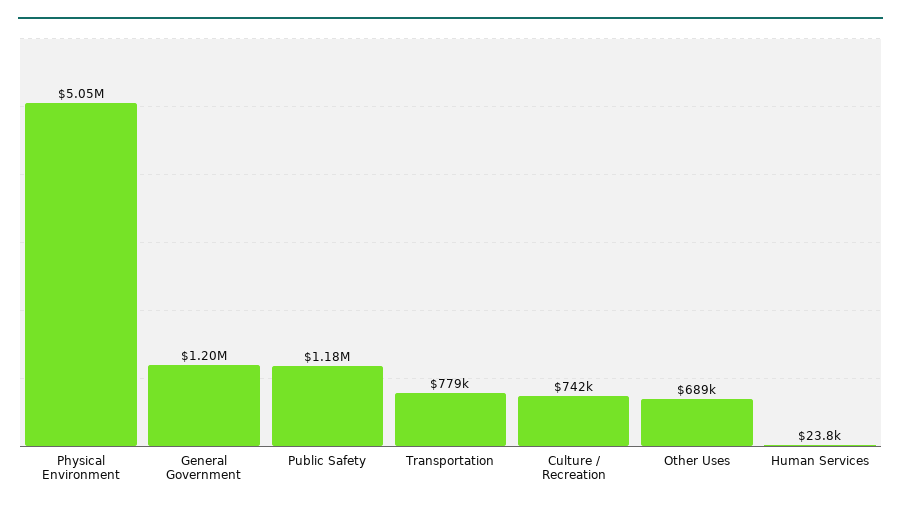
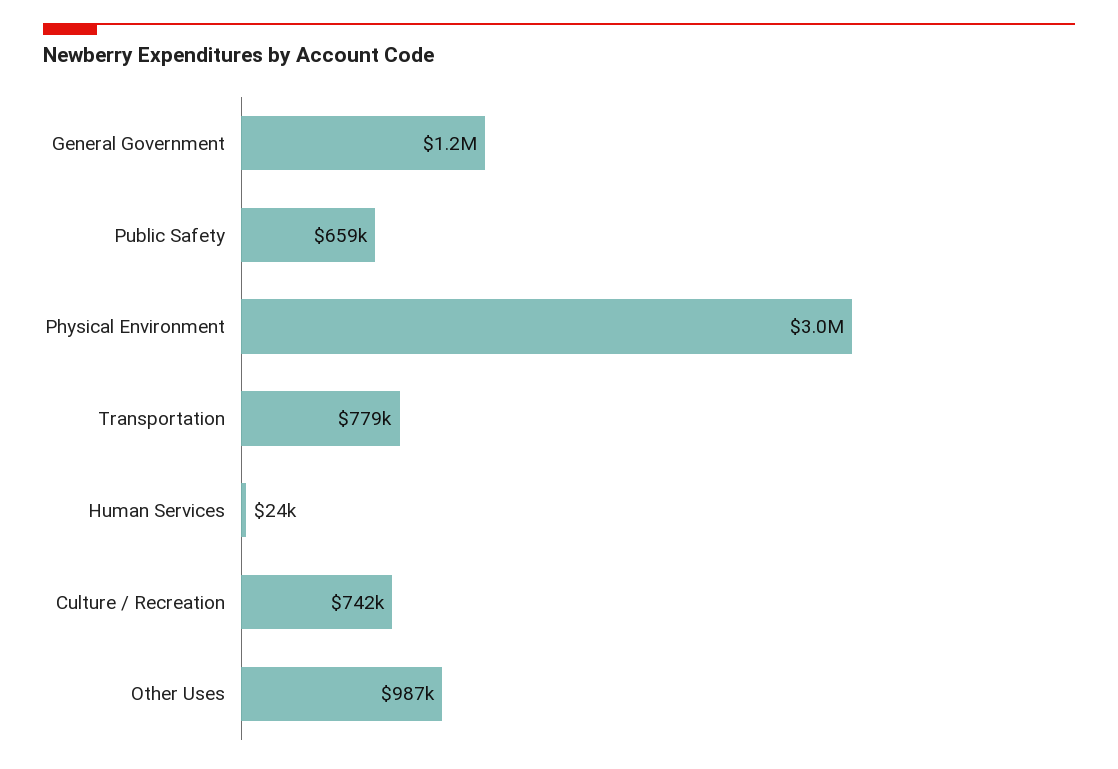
Physical Environment: 5050000 -> 3000000
Public Safety: 1180000 -> 659000
Other Uses: 689000 -> 987000

